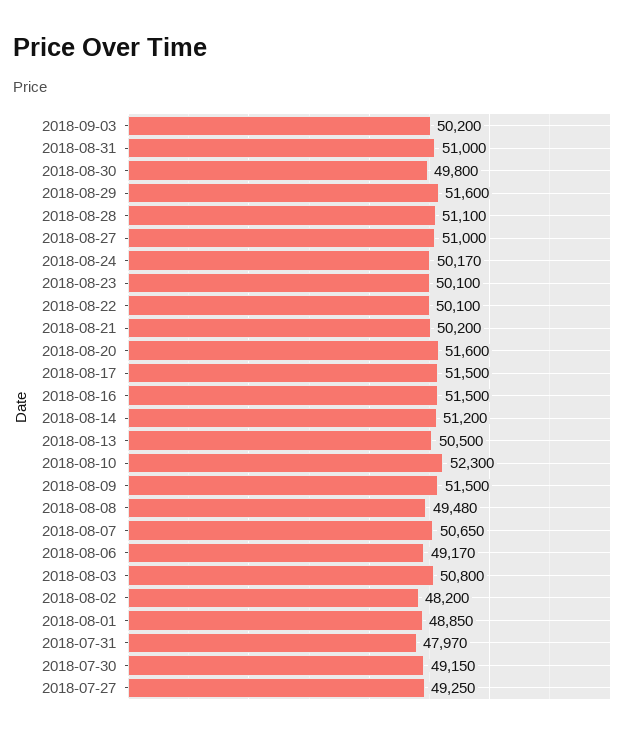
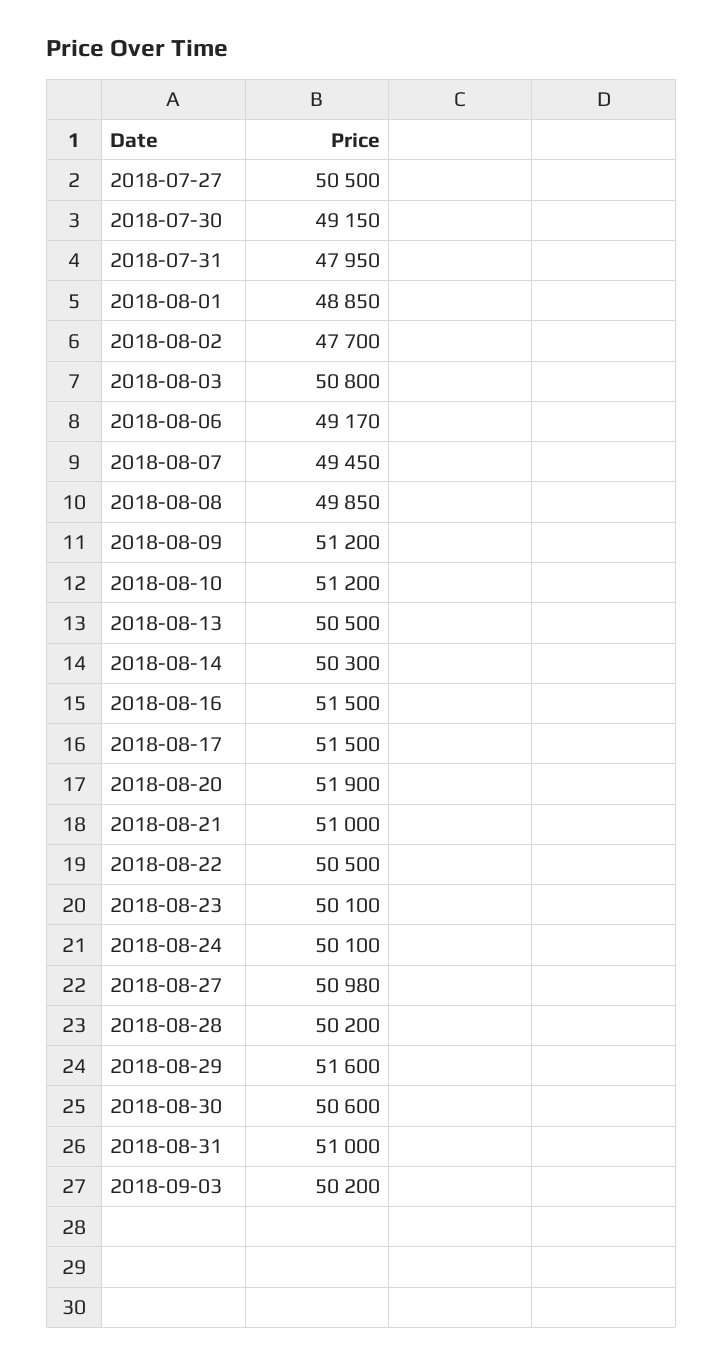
2018-08-30: 49800 -> 50600
2018-08-28: 51100 -> 50200
2018-08-27: 51000 -> 50980
2018-08-24: 50170 -> 50100
2018-08-22: 50100 -> 50500
2018-08-21: 50200 -> 51000
2018-08-20: 51600 -> 51900
2018-08-14: 51200 -> 50300
2018-08-10: 52300 -> 51200
2018-08-09: 51500 -> 51200
2018-08-08: 49480 -> 49850
2018-08-07: 50650 -> 49450
2018-08-02: 48200 -> 47700
2018-07-31: 47970 -> 47950
2018-07-27: 49250 -> 50500

